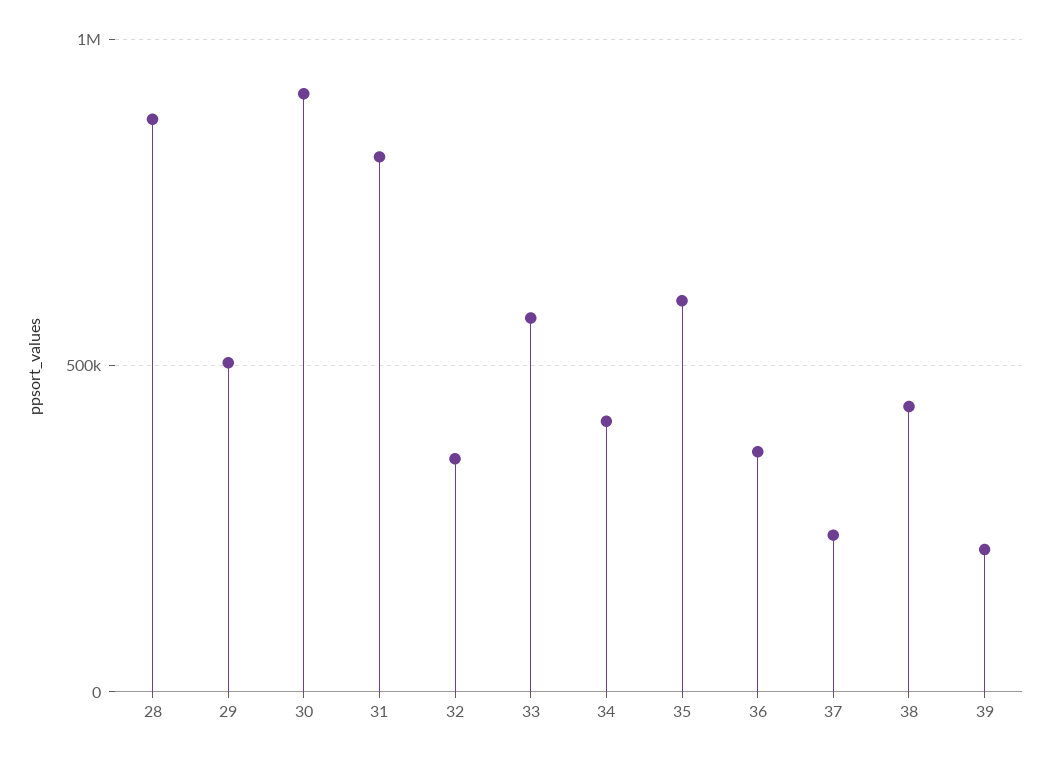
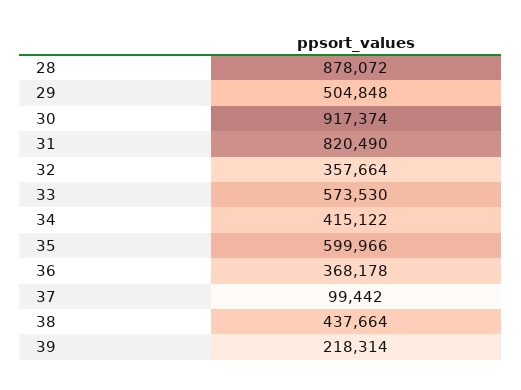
37: 250000 -> 99442

